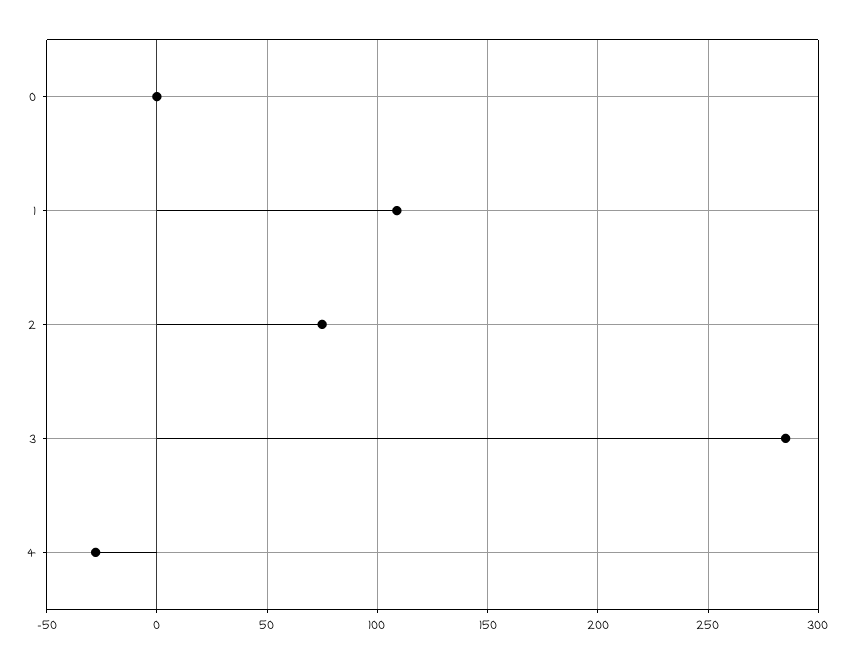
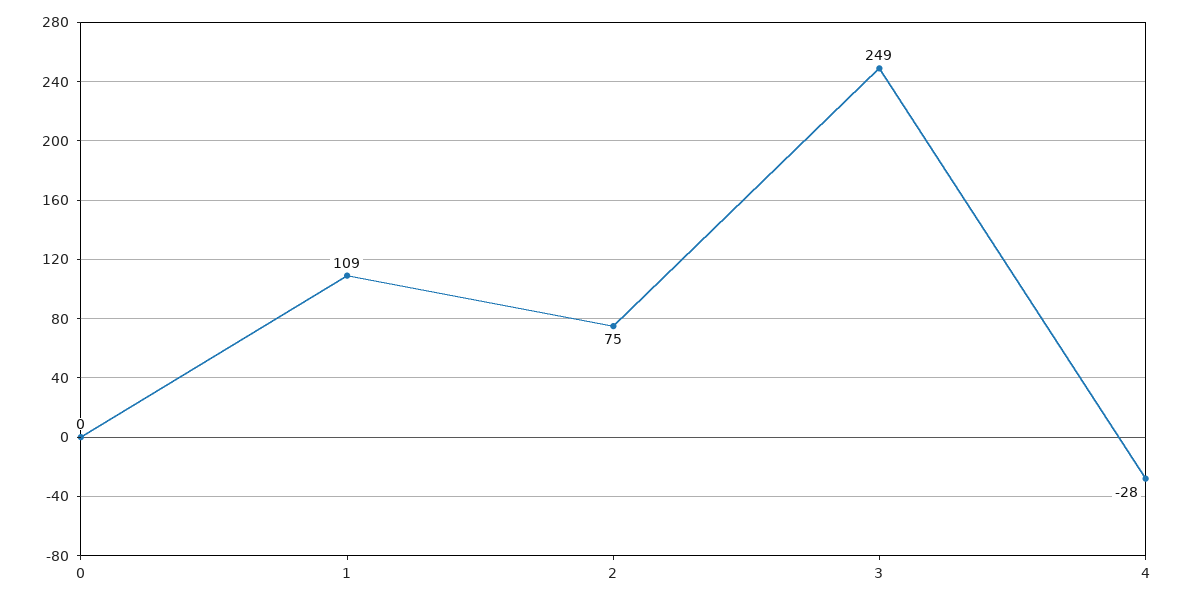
3: 285 -> 249

